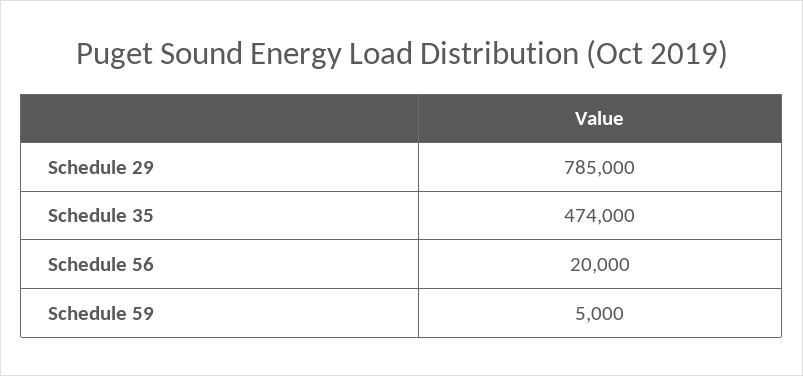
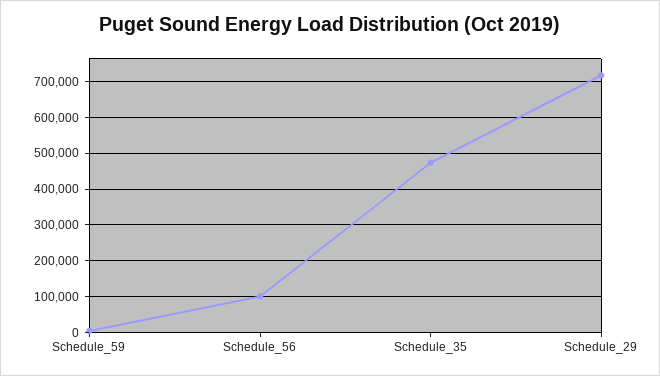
Schedule 29: 785000 -> 720000
Schedule 56: 20000 -> 100000

